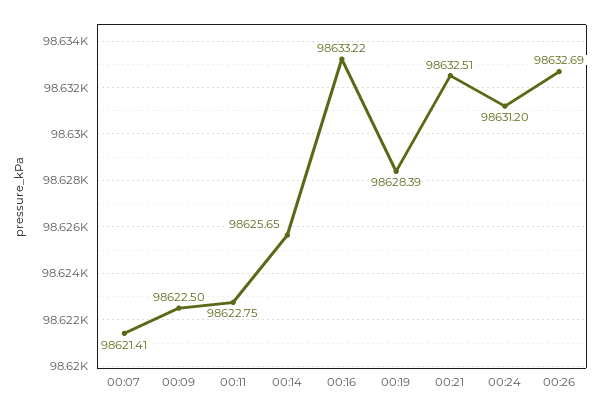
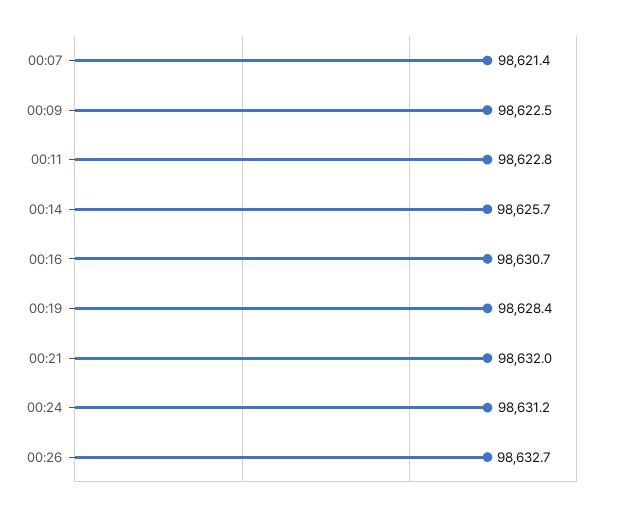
00:16: 98633.22 -> 98630.7
00:21: 98632.51 -> 98632

